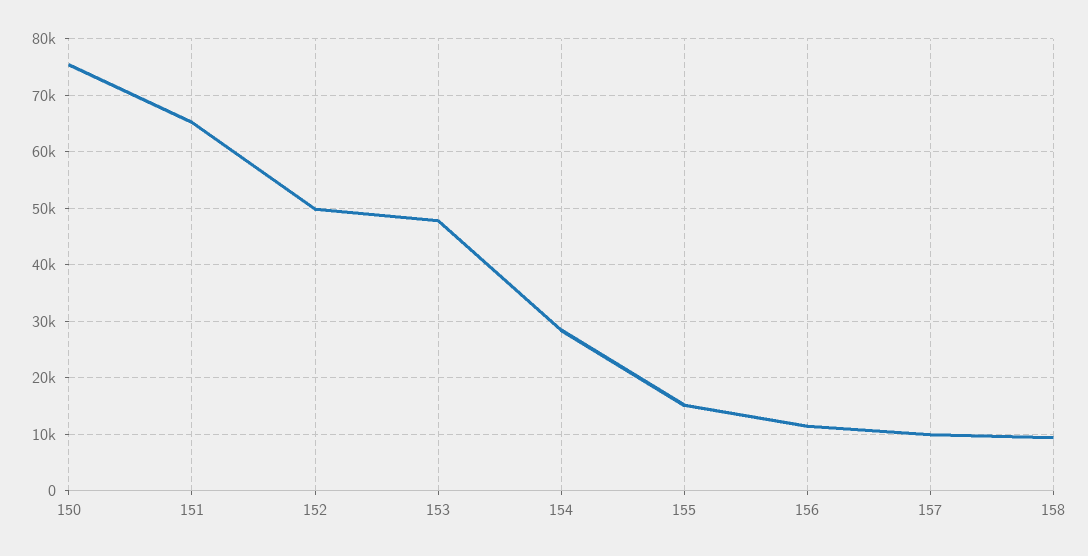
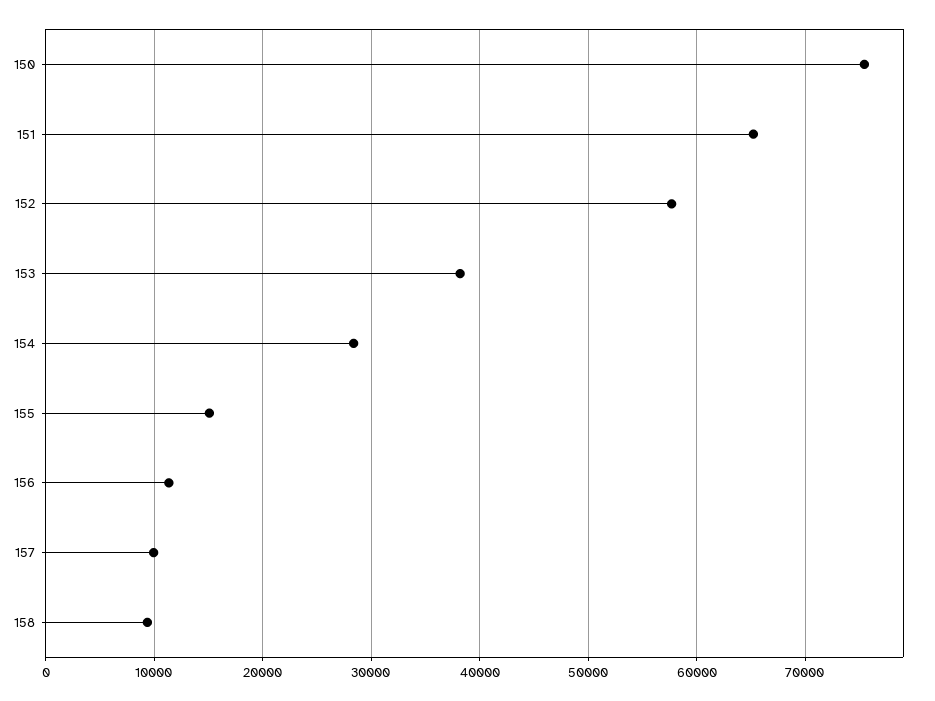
152: 50000 -> 58000
153: 48000 -> 38000

